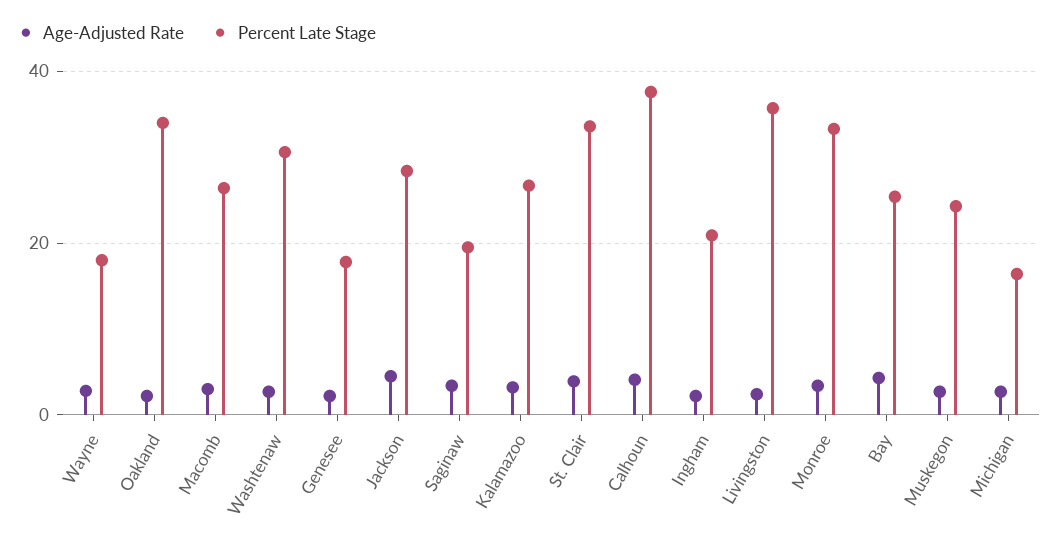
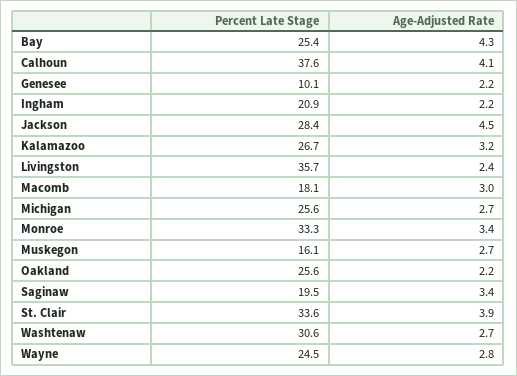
Percent Late Stage, Wayne: 18 -> 24.5
Percent Late Stage, Oakland: 34 -> 25.6
Percent Late Stage, Macomb: 26 -> 18.1
Percent Late Stage, Genesee: 18 -> 10.1
Percent Late Stage, Muskegon: 24 -> 16.1
Percent Late Stage, Michigan: 16 -> 25.6

